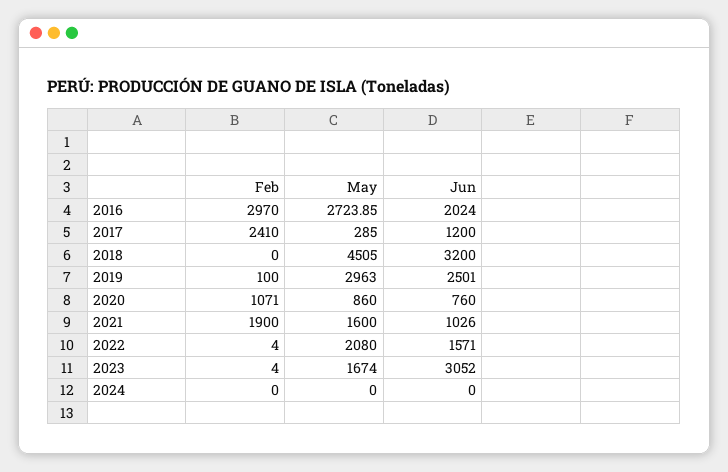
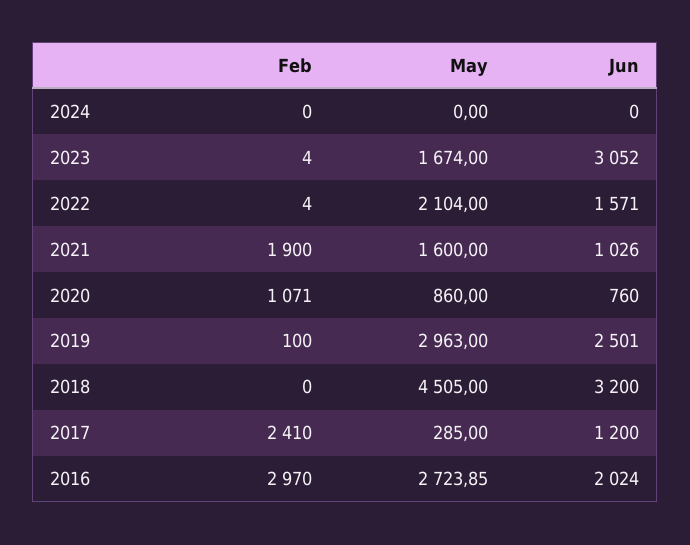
May, 2022: 2080 -> 2104

